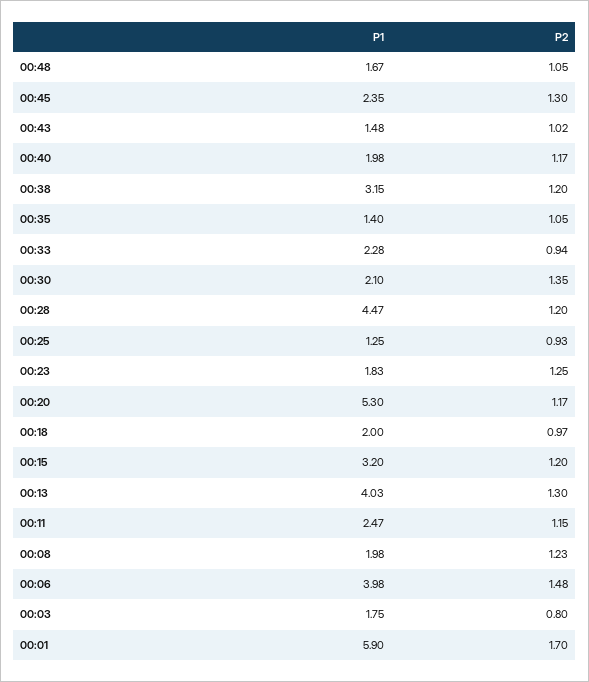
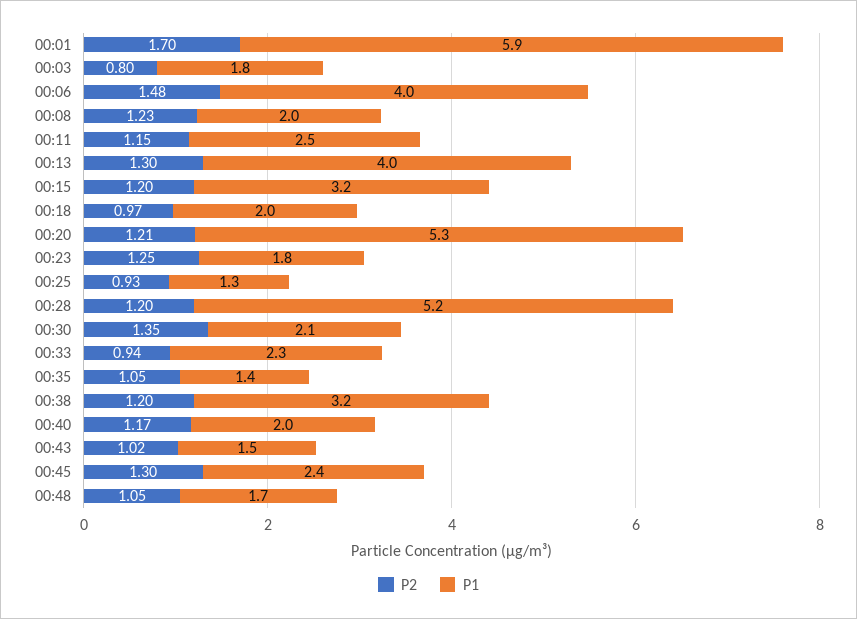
P1, 00:28: 4.47 -> 5.2
P2, 00:20: 1.17 -> 1.21

